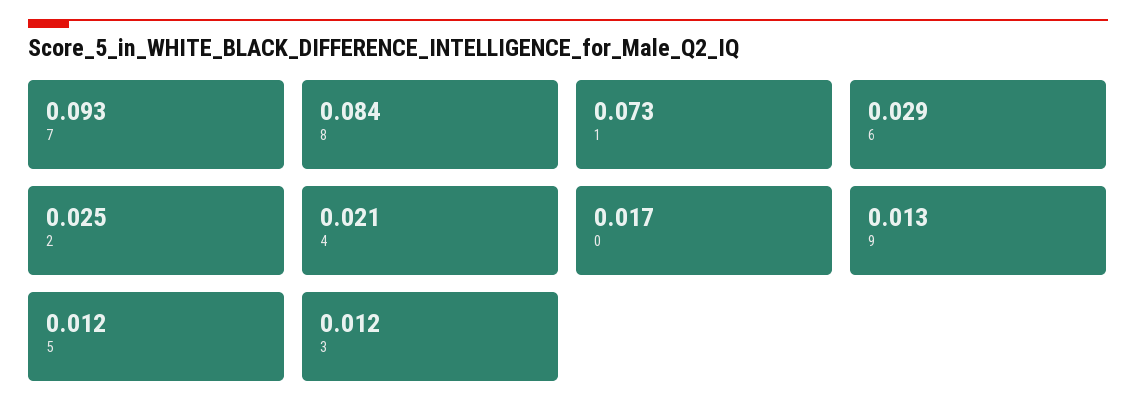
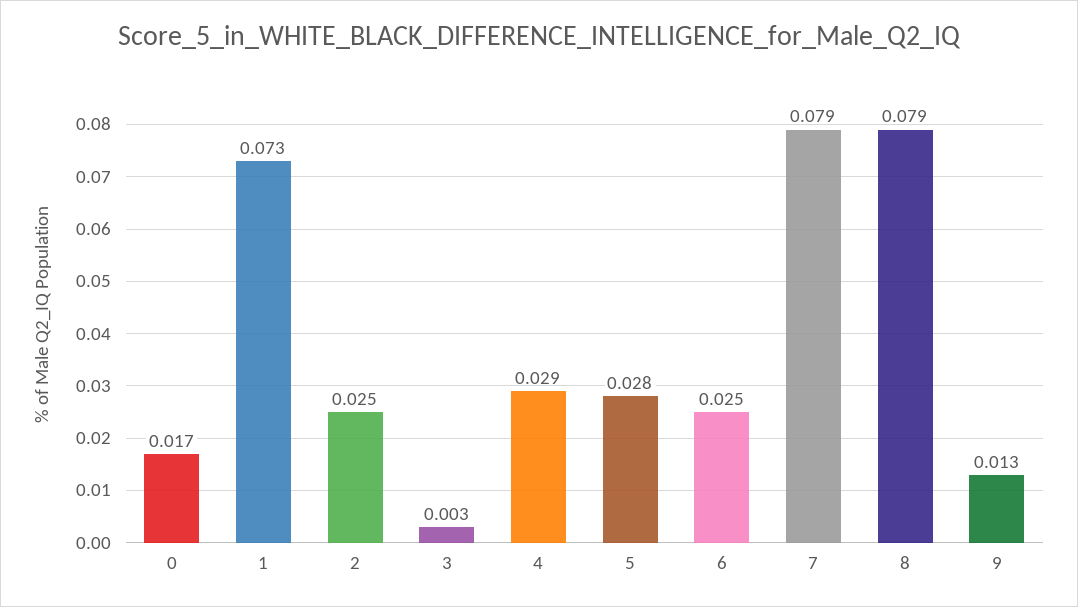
7: 0.093 -> 0.079
8: 0.084 -> 0.079
6: 0.029 -> 0.025
4: 0.021 -> 0.029
5: 0.012 -> 0.028
3: 0.012 -> 0.003

